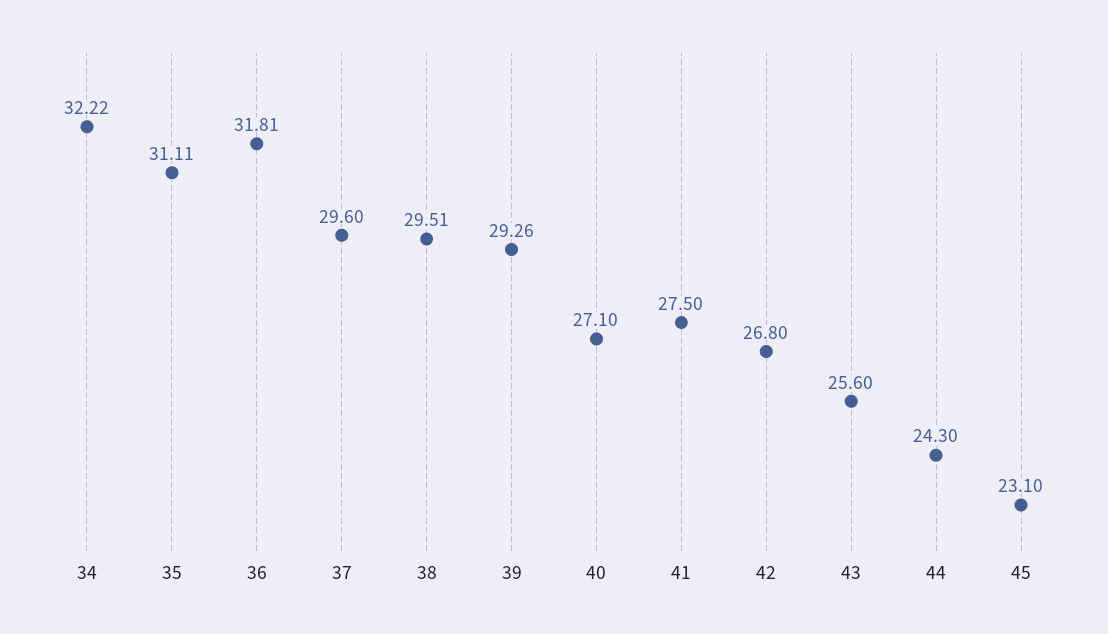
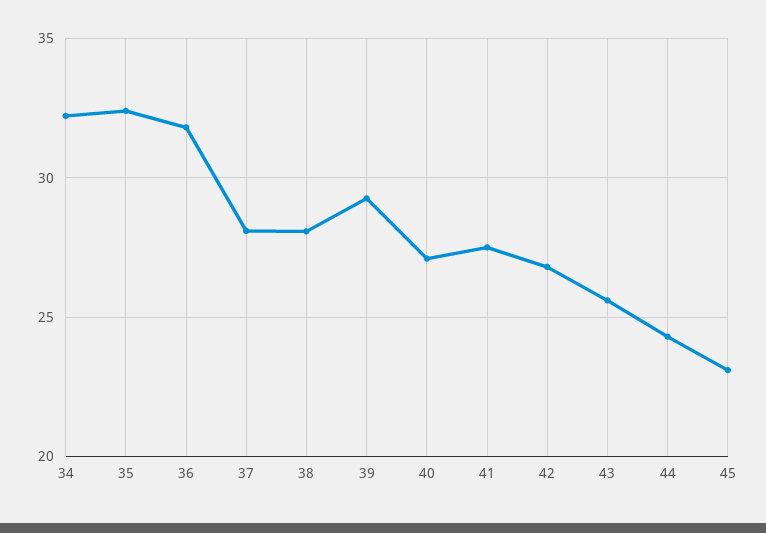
35: 31.11 -> 32.5
37: 29.6 -> 28
38: 29.51 -> 28

